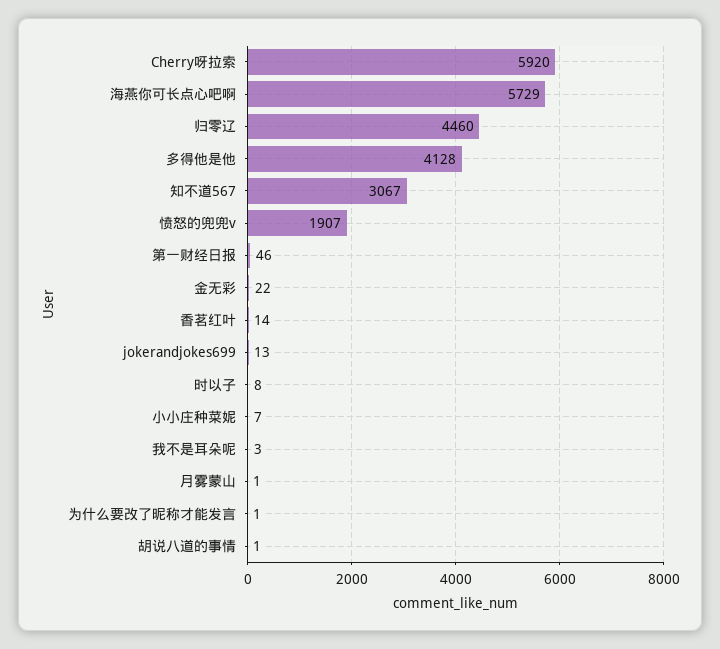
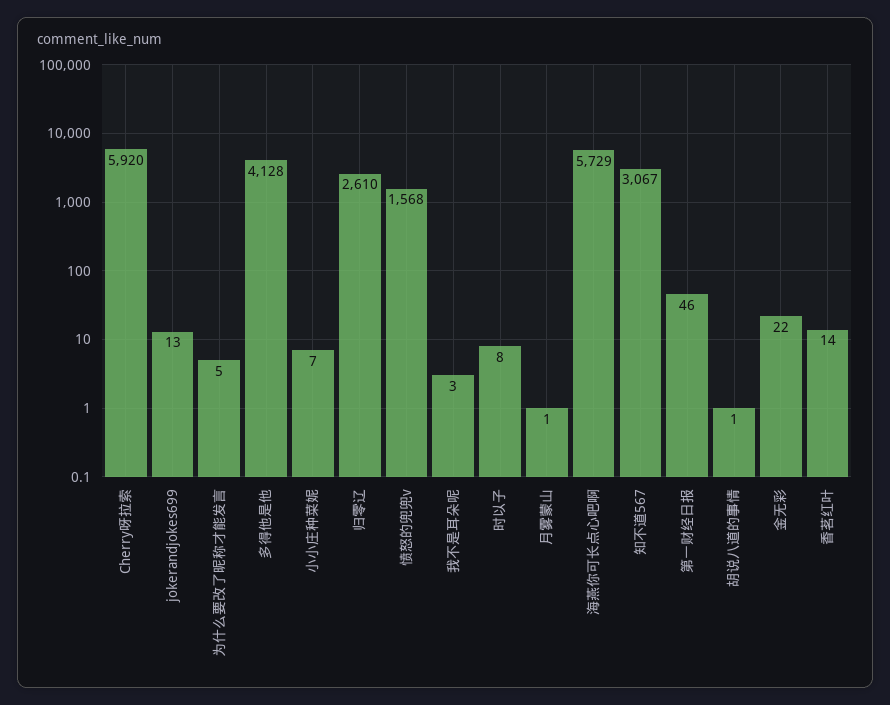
归零辽: 4460 -> 2610
愤怒的兜兜v: 1907 -> 1568
为什么要改了昵称才能发言: 1 -> 5

